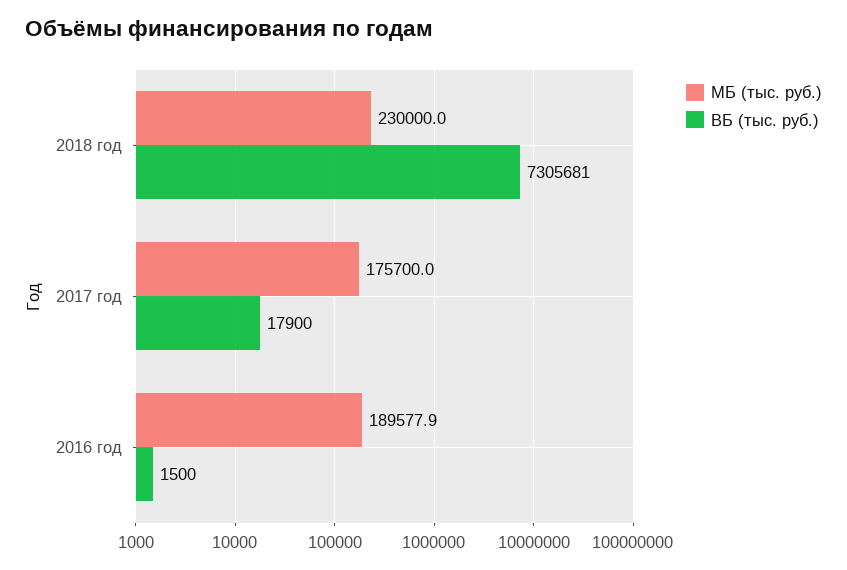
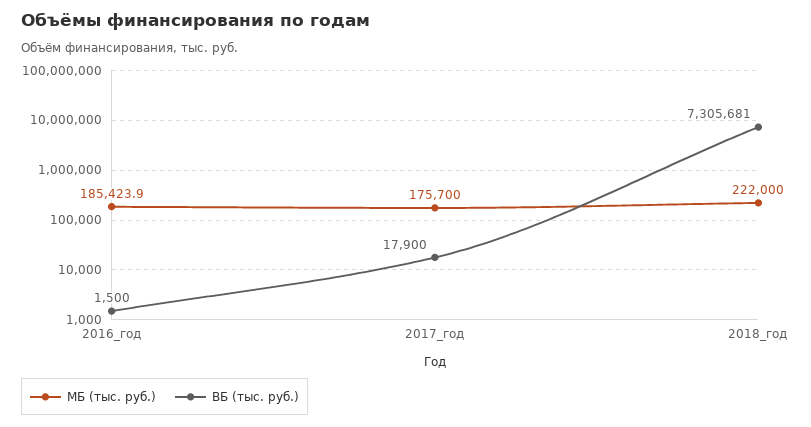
МБ (тыс. руб.), 2018 год: 230000 -> 222000
МБ (тыс. руб.), 2016 год: 189577.9 -> 185423.9

